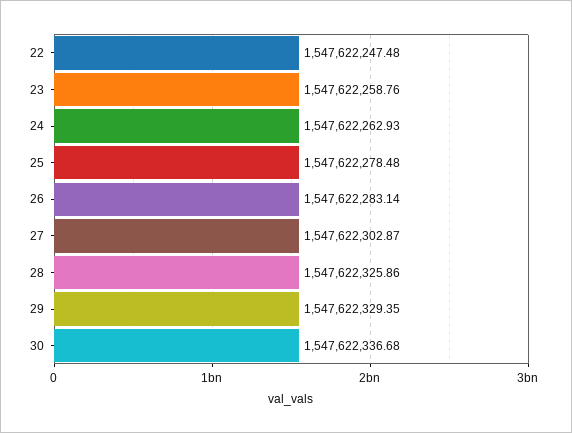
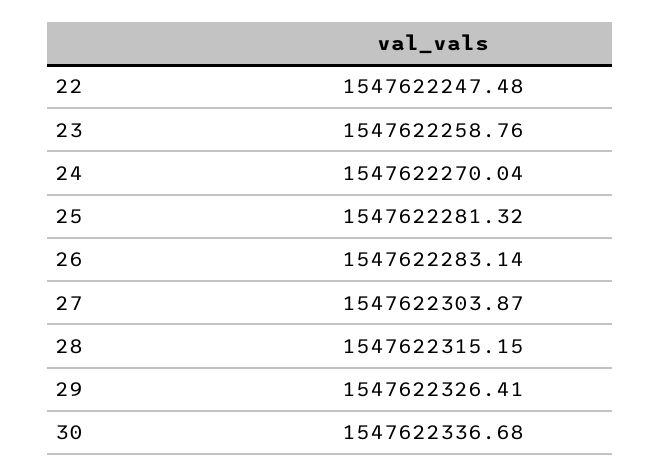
24: 1547622262.93 -> 1547622270.04
25: 1547622278.48 -> 1547622281.32
27: 1547622302.87 -> 1547622303.87
28: 1547622325.86 -> 1547622315.15
29: 1547622329.35 -> 1547622326.41

